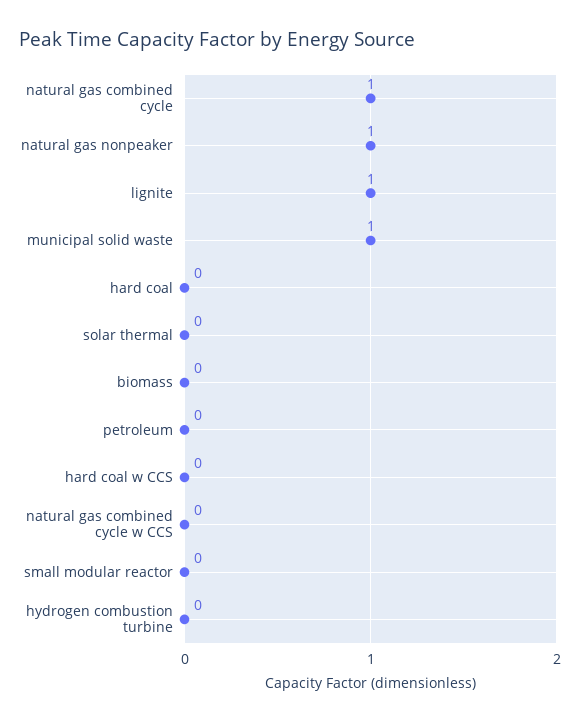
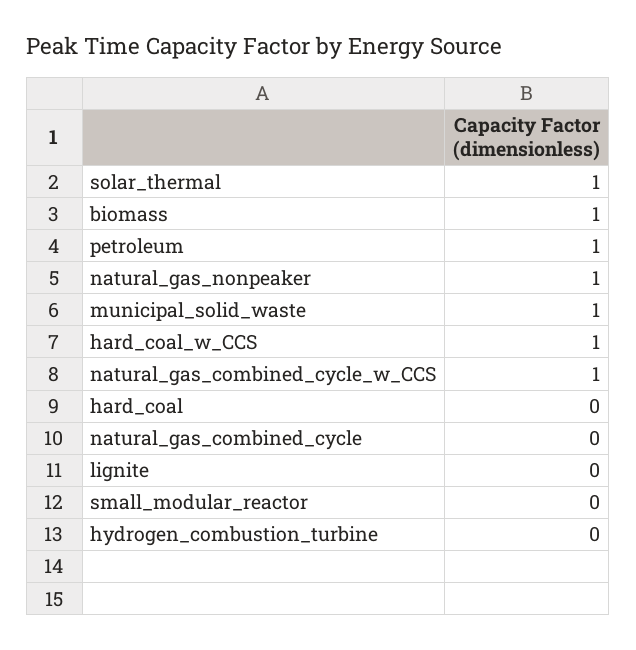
natural gas combined cycle: 1 -> 0
lignite: 1 -> 0
solar thermal: 0 -> 1
biomass: 0 -> 1
petroleum: 0 -> 1
hard coal w CCS: 0 -> 1
natural gas combined cycle w CCS: 0 -> 1

